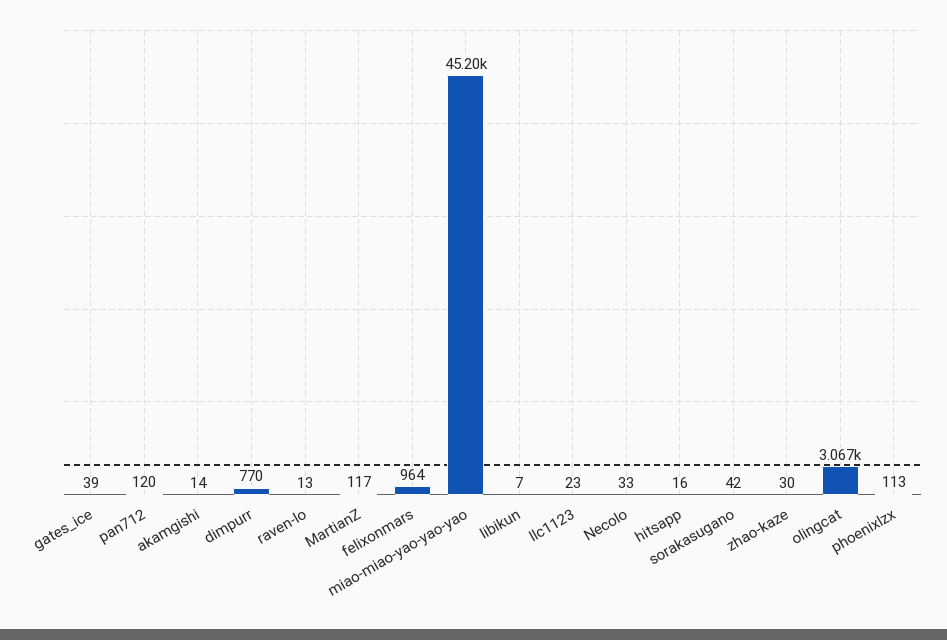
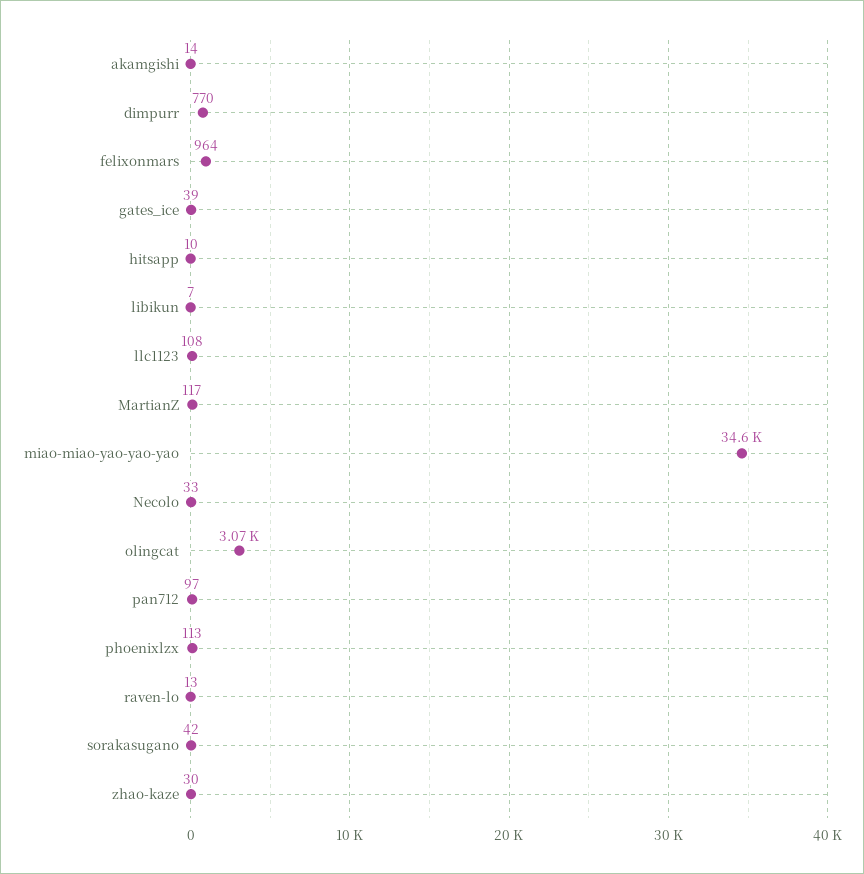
pan712: 120 -> 97
miao-miao-yao-yao-yao: 45200 -> 34600
llc1123: 23 -> 108
hitsapp: 16 -> 10

